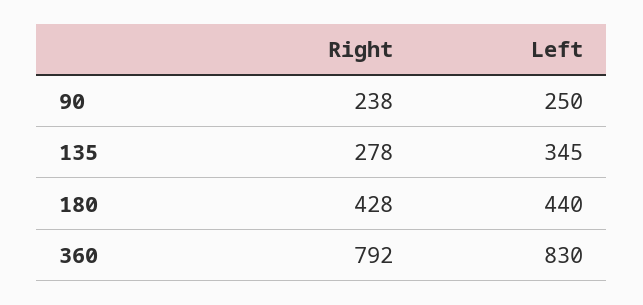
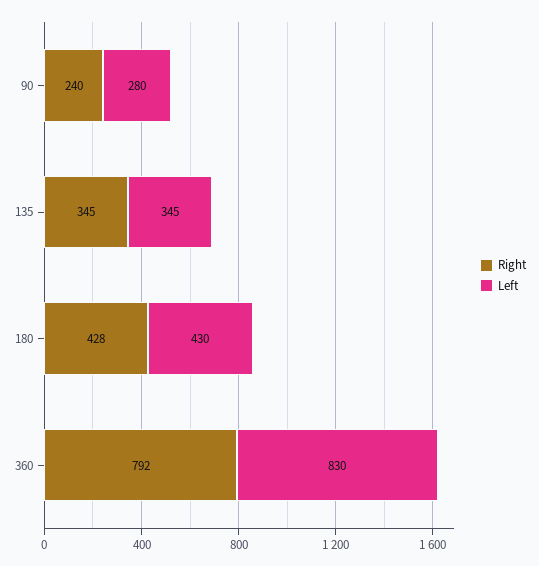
Right, 90: 238 -> 240
Left, 90: 250 -> 280
Right, 135: 278 -> 345
Left, 180: 440 -> 430

